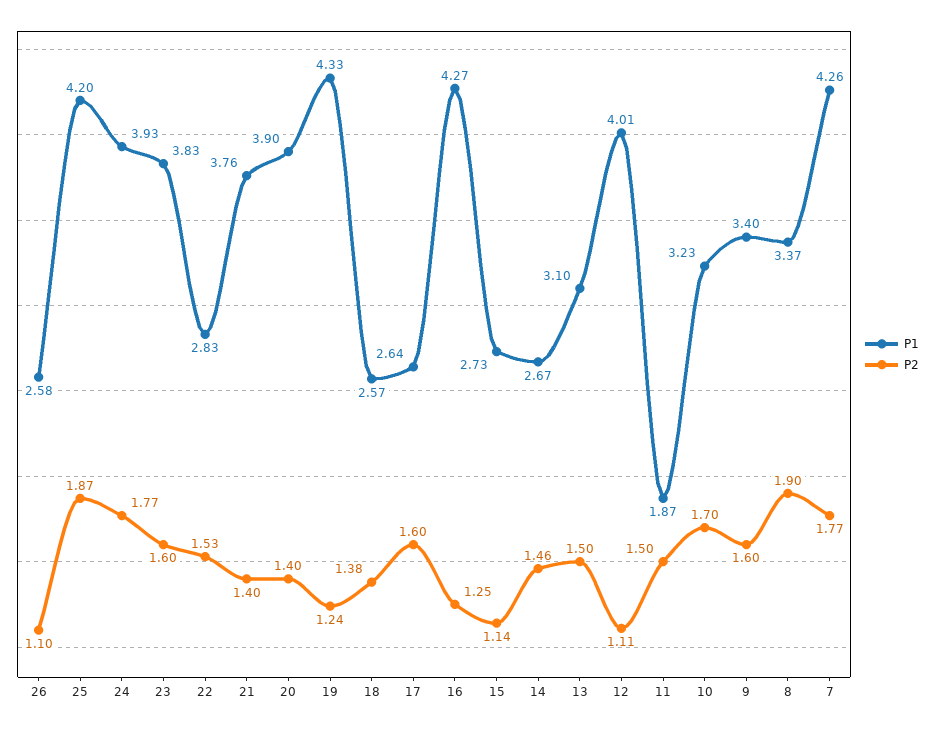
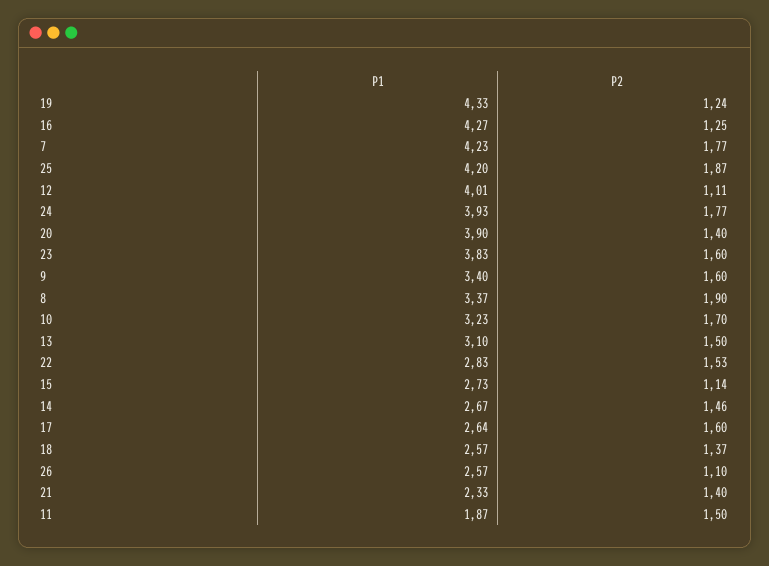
P1, 26: 2.58 -> 2.57
P1, 21: 3.76 -> 2.33
P2, 18: 1.38 -> 1.37
P1, 7: 4.26 -> 4.23

